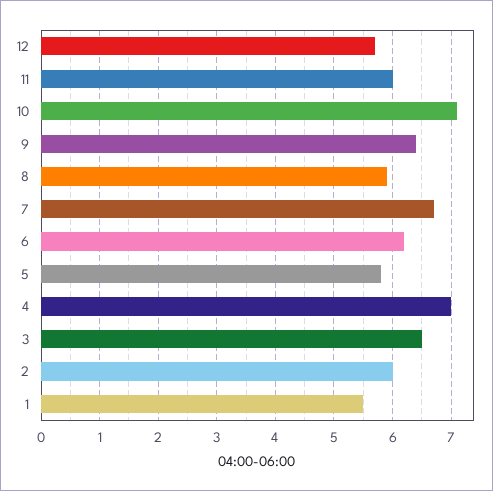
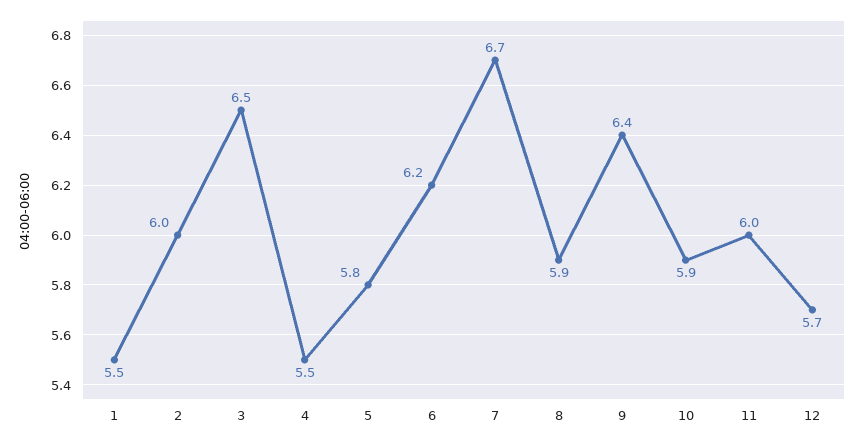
10: 7 -> 5.9
4: 7 -> 5.5

